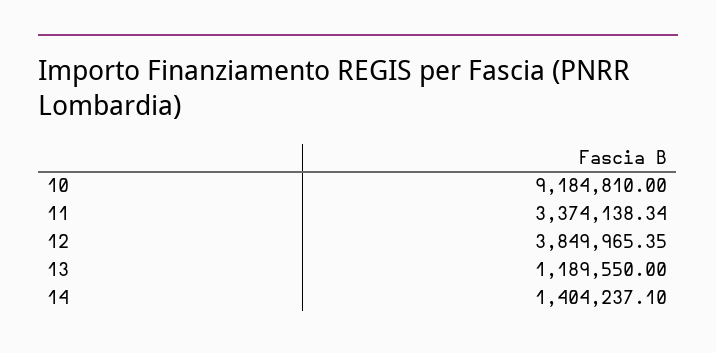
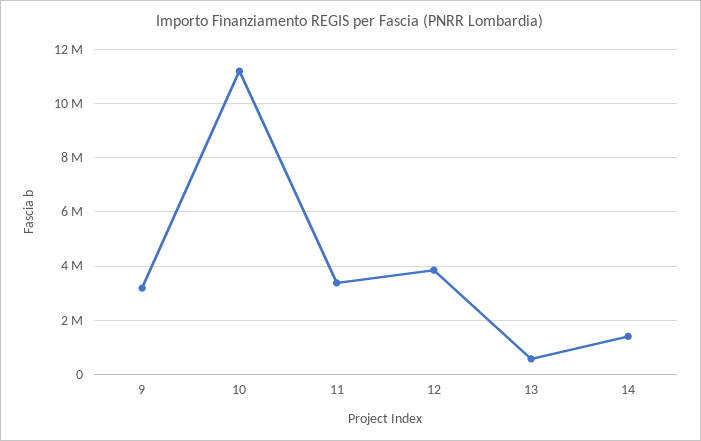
10: 9184810 -> 11250000
13: 1189550 -> 500000
9: none -> 3250000

